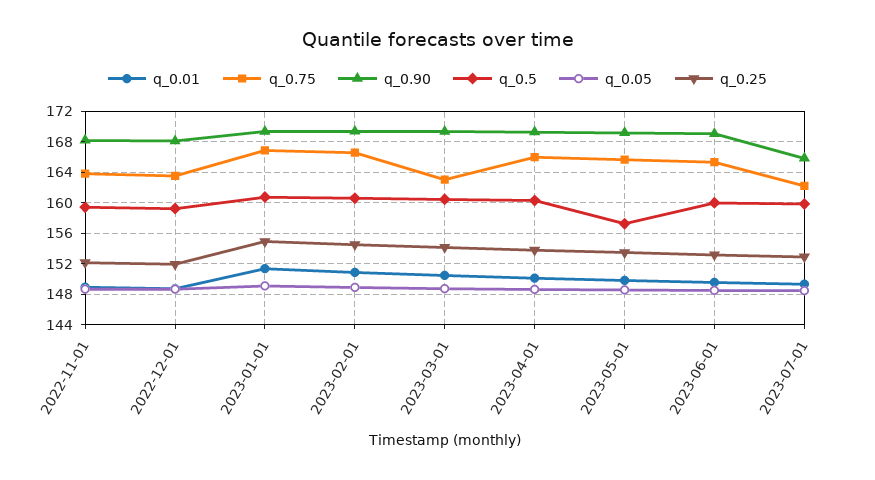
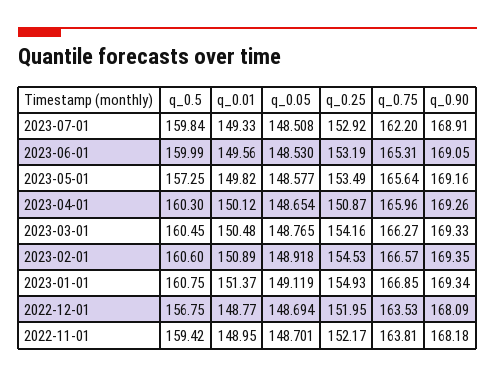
q_0.5, 2022-12-01: 159 -> 156.75
q_0.75, 2023-03-01: 163 -> 166.27
q_0.25, 2023-04-01: 154 -> 150.87
q_0.90, 2023-07-01: 166 -> 168.91

